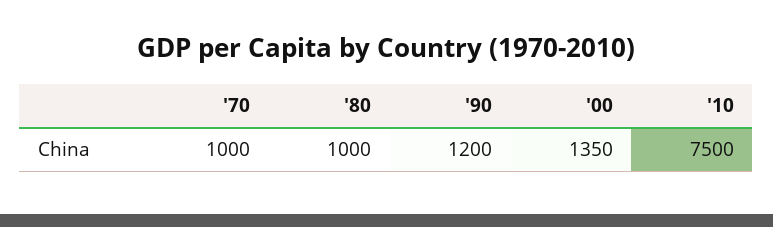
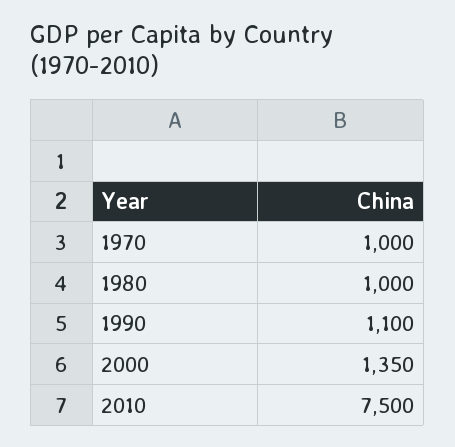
'90: 1200 -> 1100

